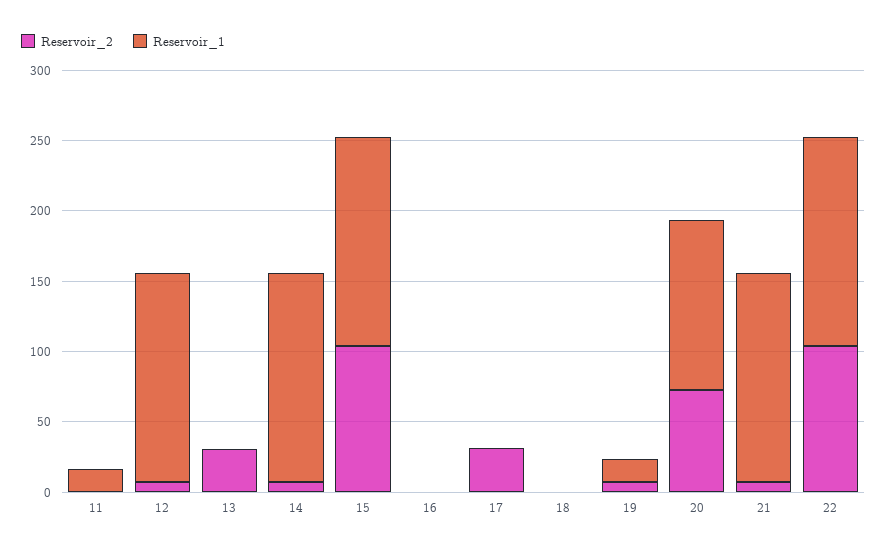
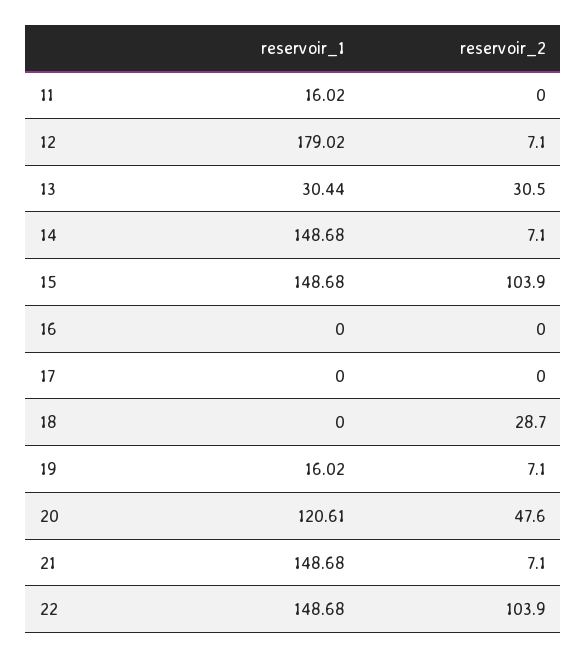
Reservoir_1, 12: 150 -> 179.02
Reservoir_1, 13: 0 -> 30.44
Reservoir_2, 17: 30 -> 0
Reservoir_2, 18: 0 -> 28.7
Reservoir_2, 20: 70 -> 47.6

